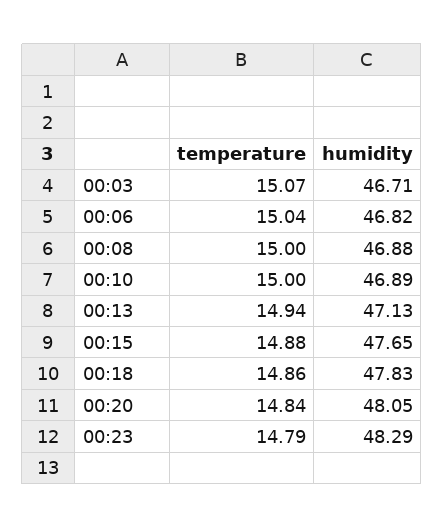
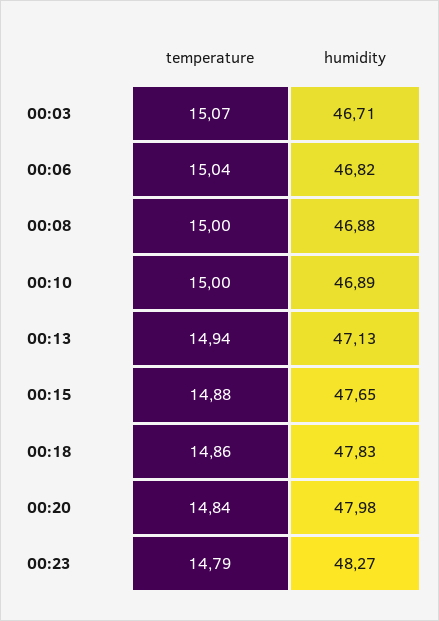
humidity, 00:20: 48.05 -> 47.98
humidity, 00:23: 48.29 -> 48.27

